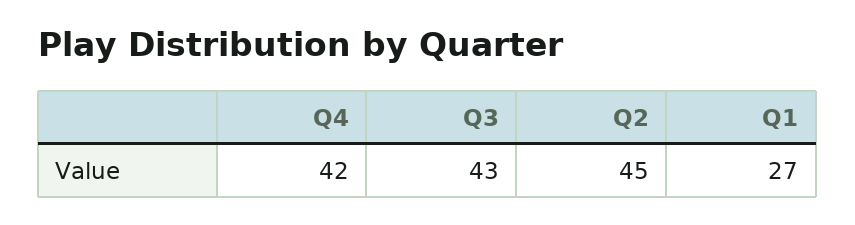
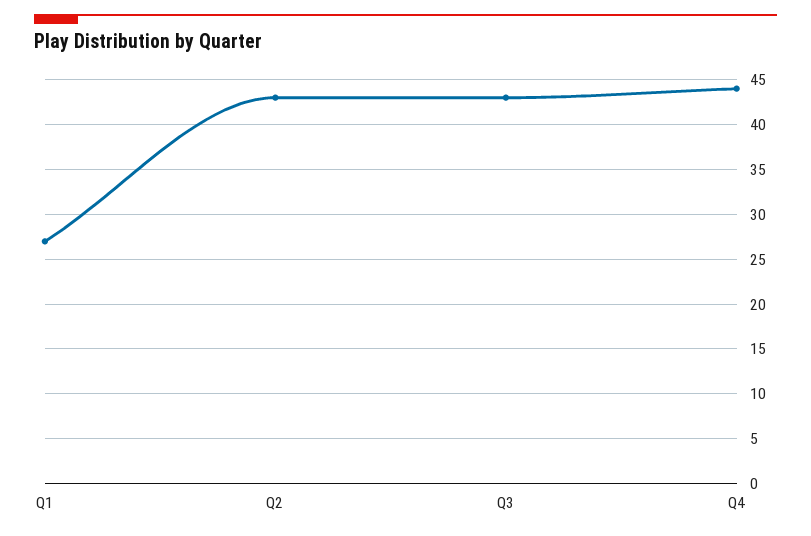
Q4: 42 -> 44
Q2: 45 -> 43

